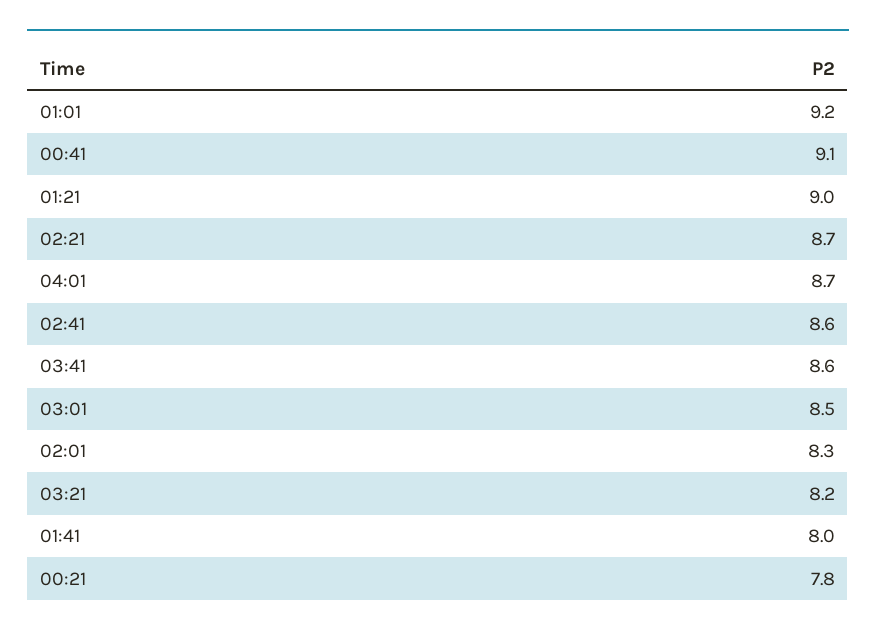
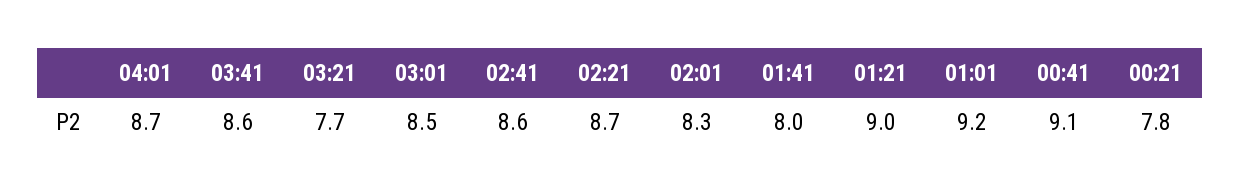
03:21: 8.2 -> 7.7

